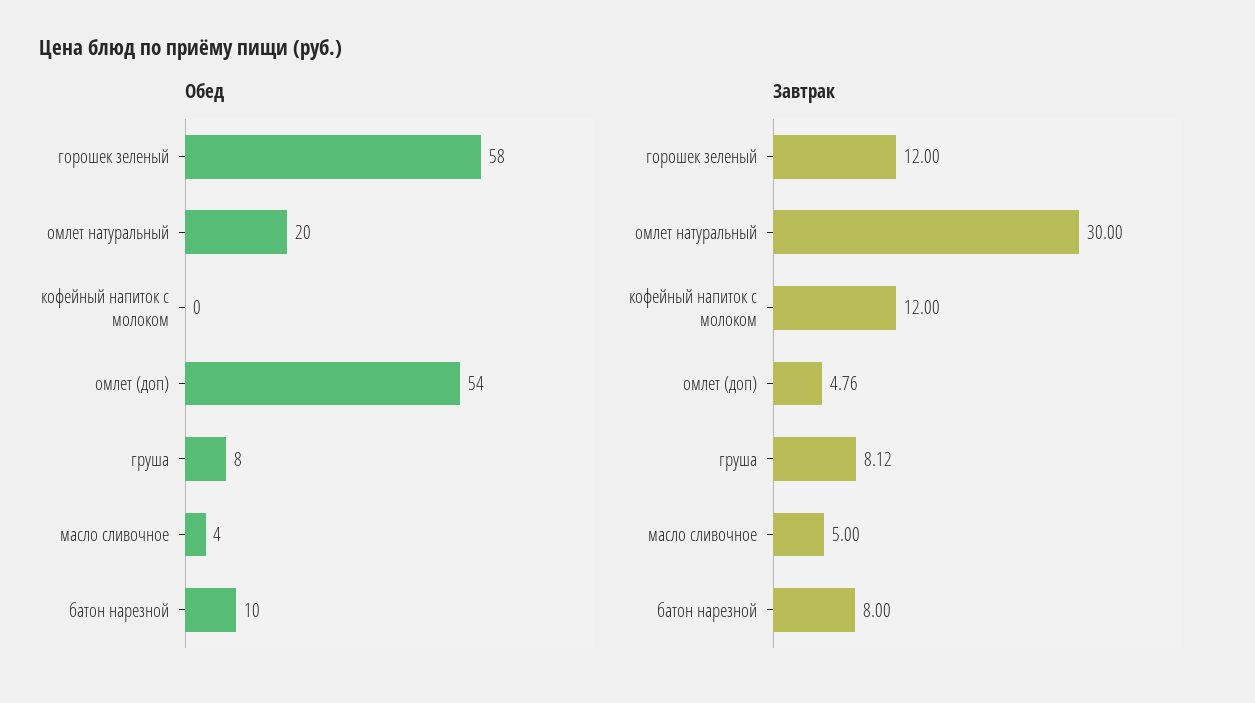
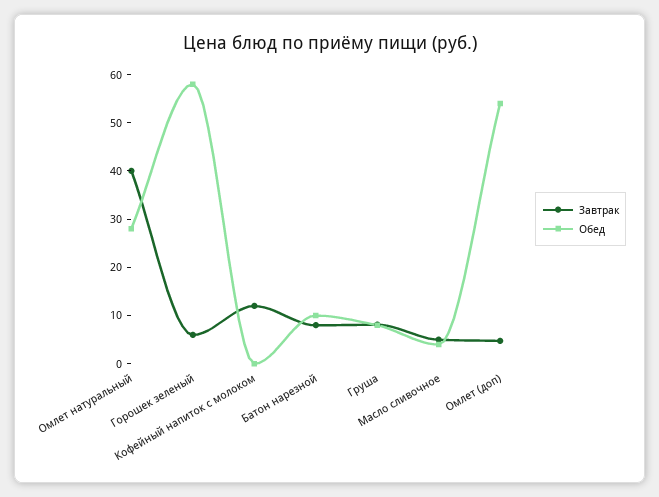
Обед, омлет натуральный: 20 -> 28
Завтрак, горошек зеленый: 12 -> 6
Завтрак, омлет натуральный: 30 -> 40

